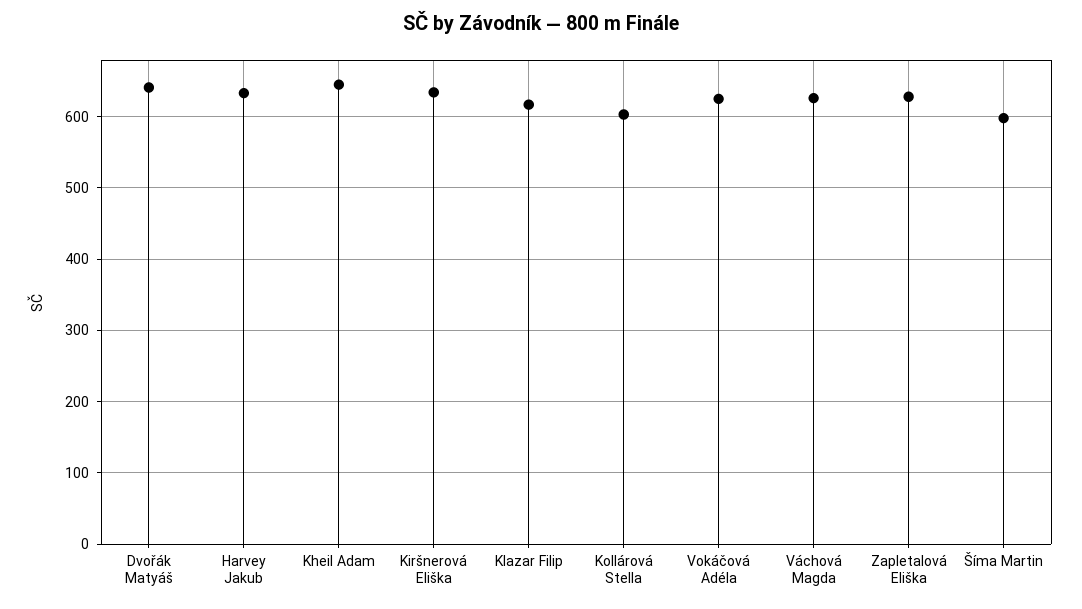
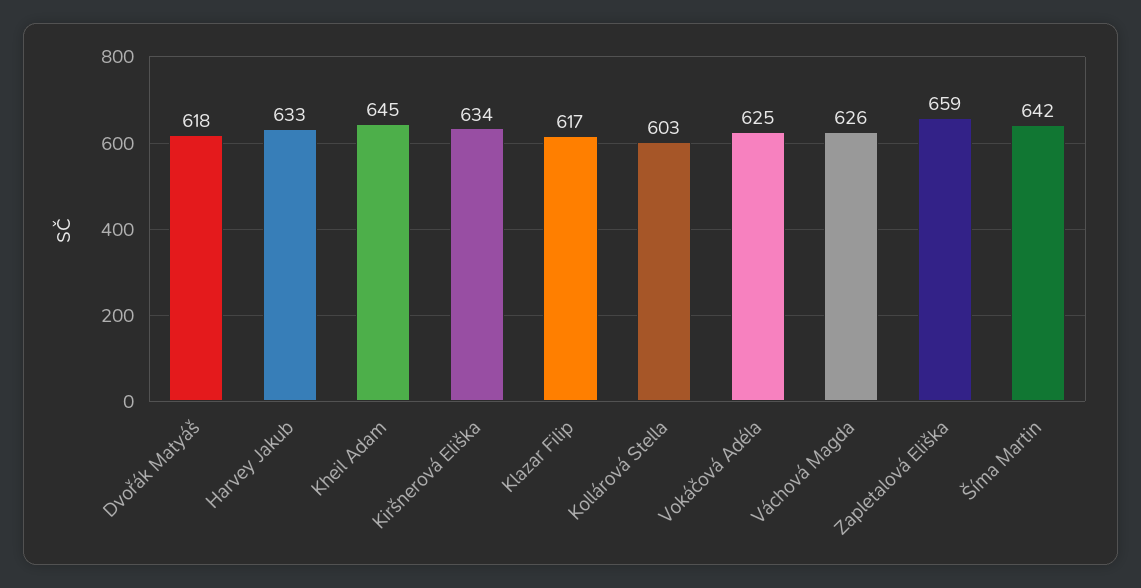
Dvořák Matyáš: 640 -> 618
Zapletalová Eliška: 630 -> 659
Šíma Martin: 600 -> 642

